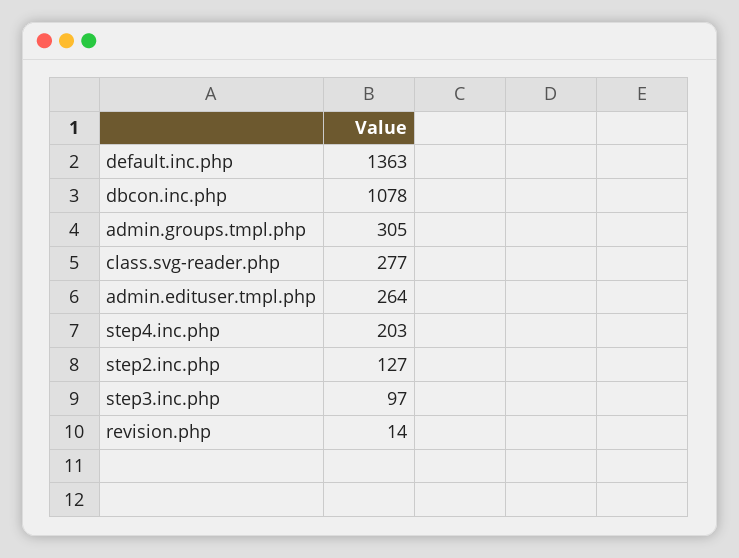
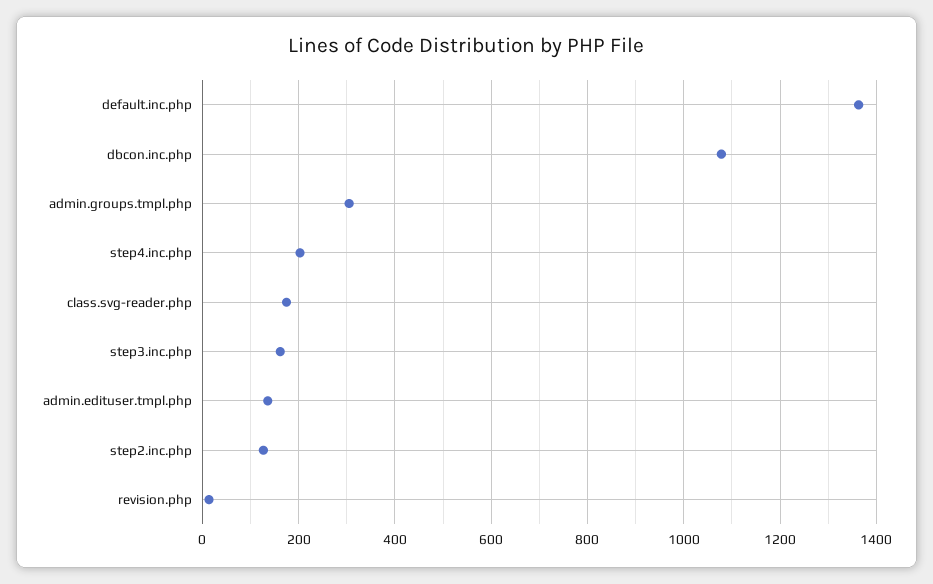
class.svg-reader.php: 277 -> 180
admin.edituser.tmpl.php: 264 -> 140
step3.inc.php: 97 -> 160

